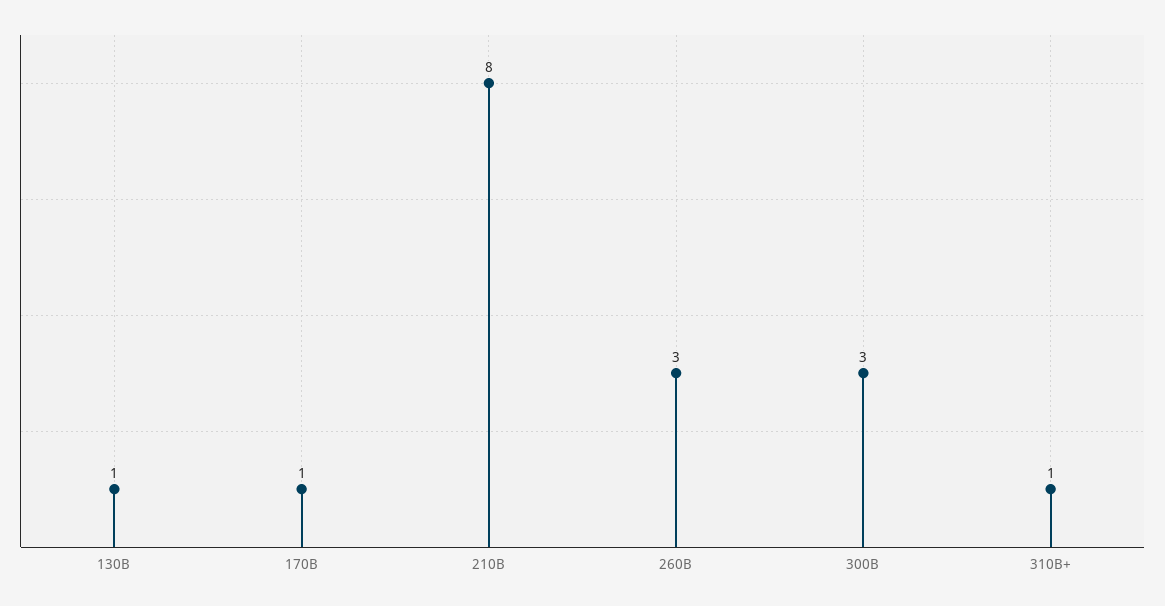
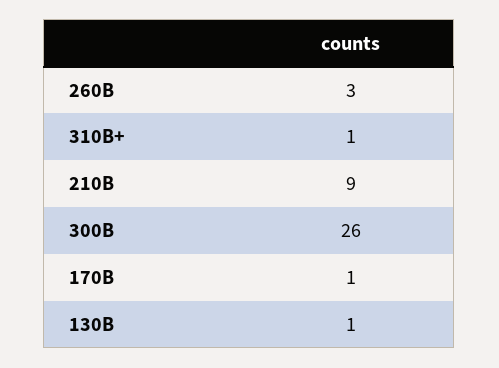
210B: 8 -> 9
300B: 3 -> 26

